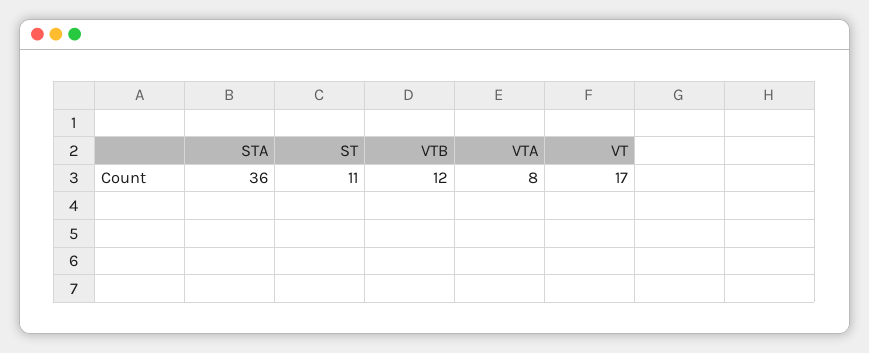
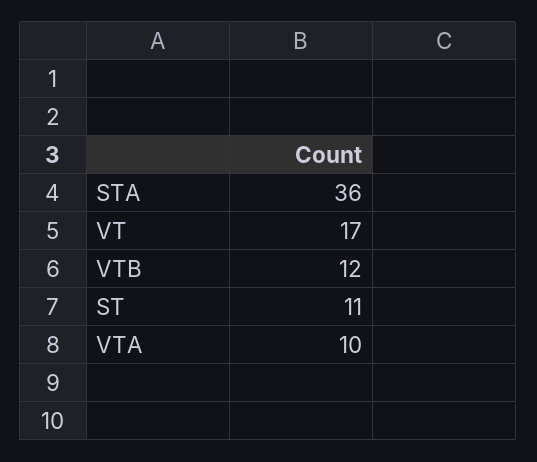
VTA: 8 -> 10

